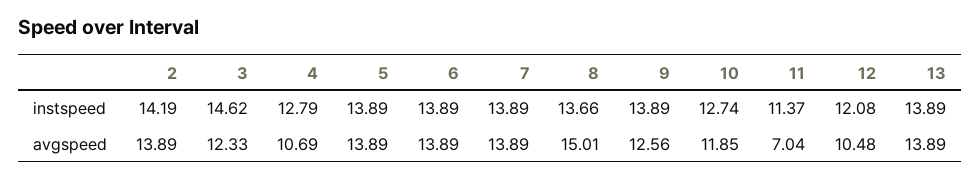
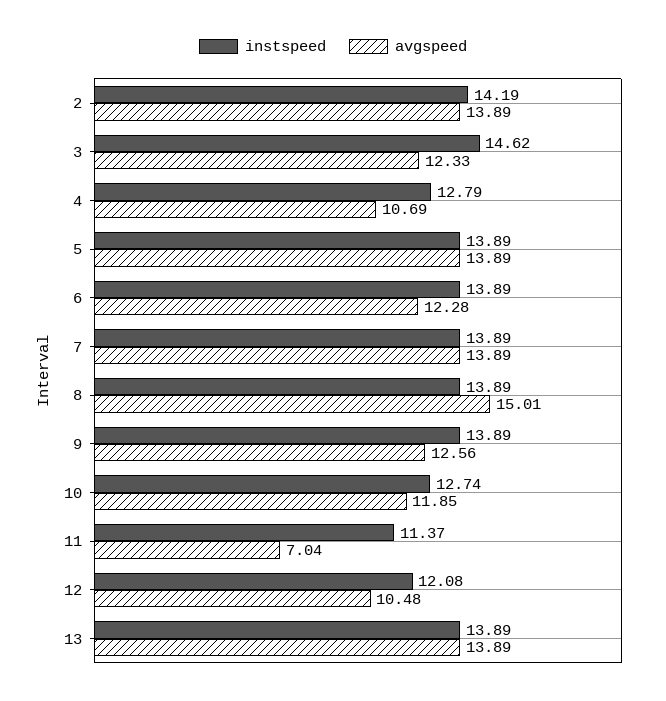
instspeed, 8: 13.66 -> 13.89
avgspeed, 6: 13.89 -> 12.28

